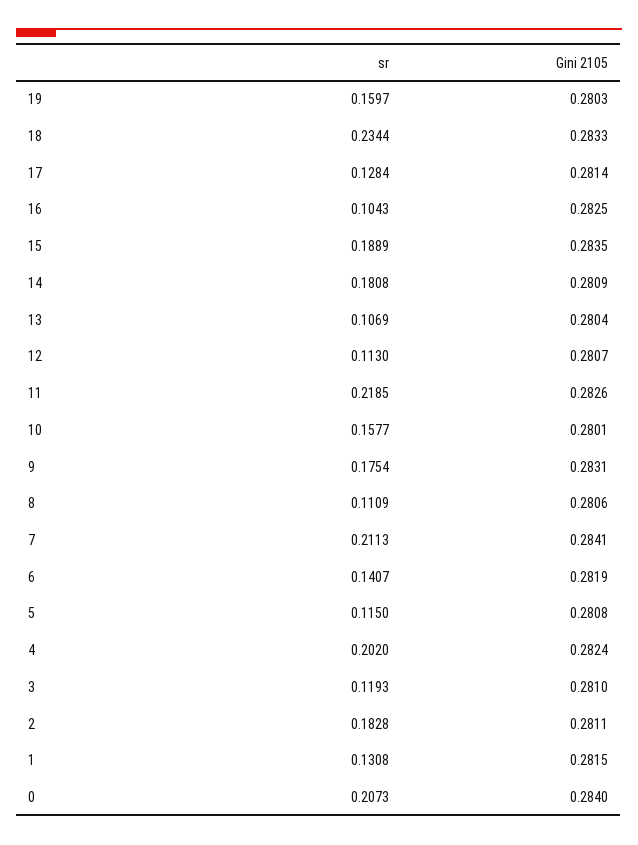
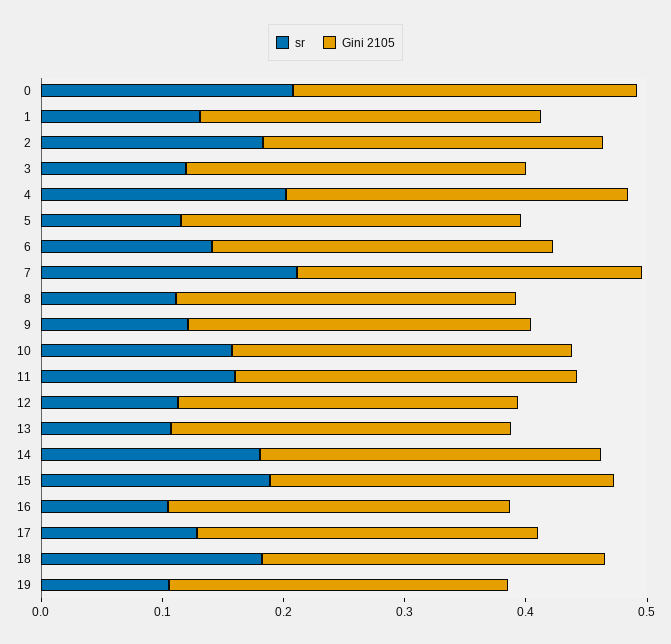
sr, 19: 0.1597 -> 0.1
sr, 18: 0.2344 -> 0.18
sr, 11: 0.2185 -> 0.16
sr, 9: 0.1754 -> 0.12

